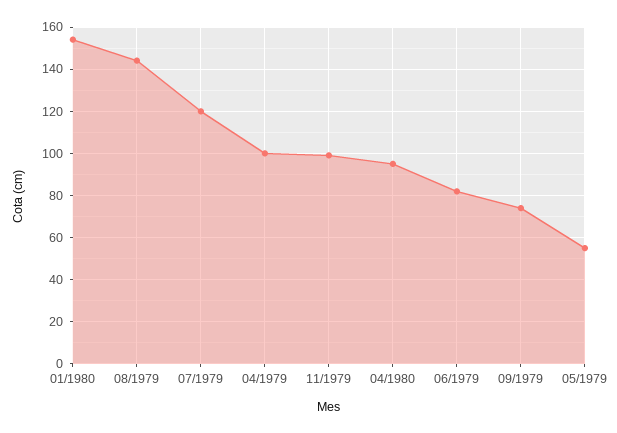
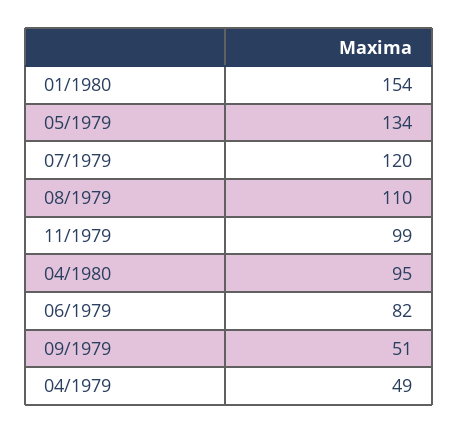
08/1979: 145 -> 110
04/1979: 100 -> 49
09/1979: 75 -> 51
05/1979: 55 -> 134

